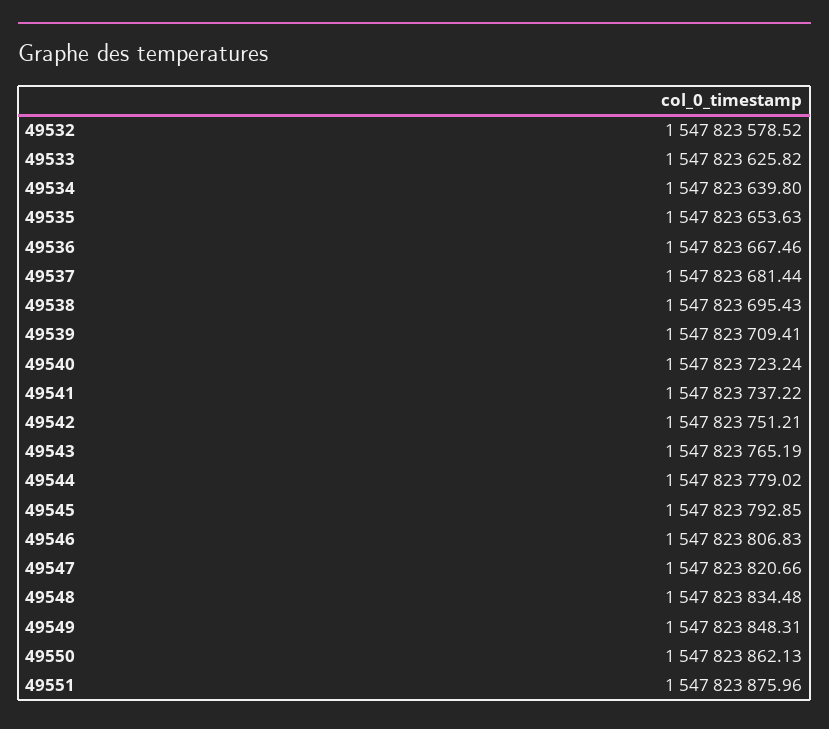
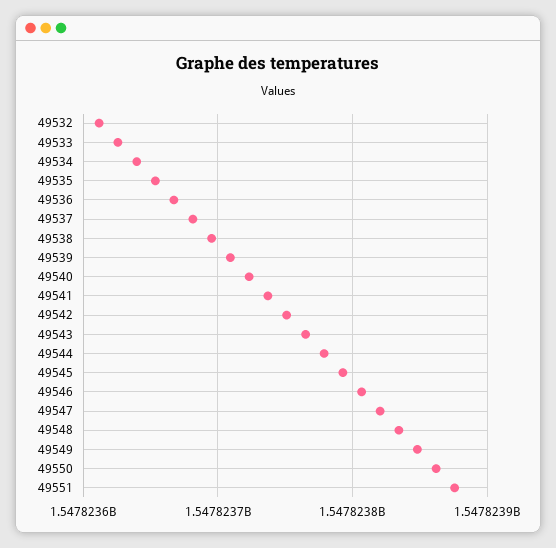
49532: 1547823578.52 -> 1547823610

